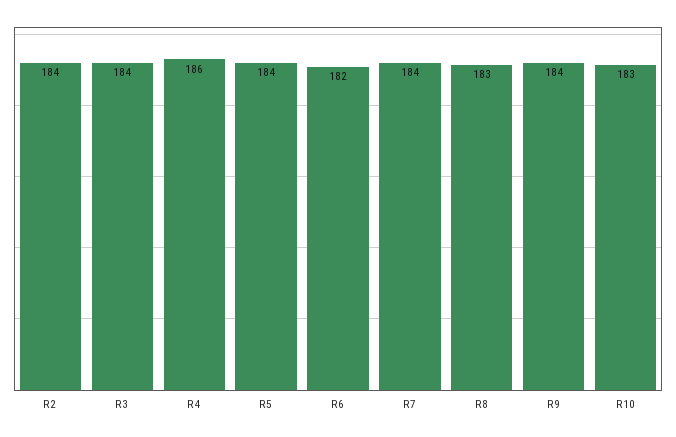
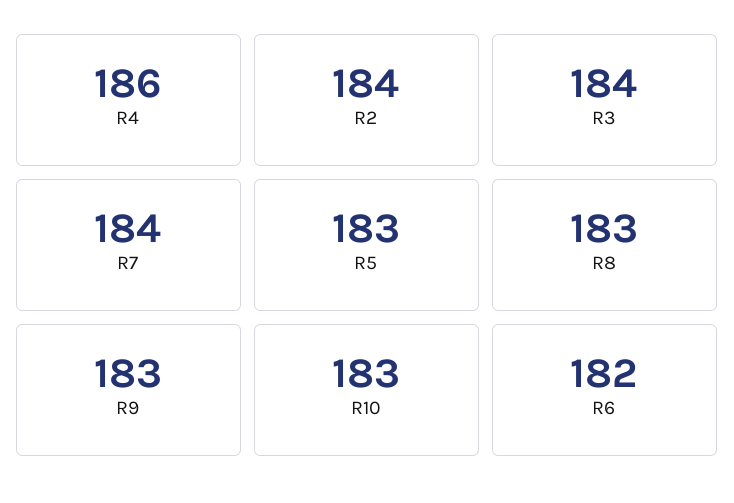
R5: 184 -> 183
R9: 184 -> 183

